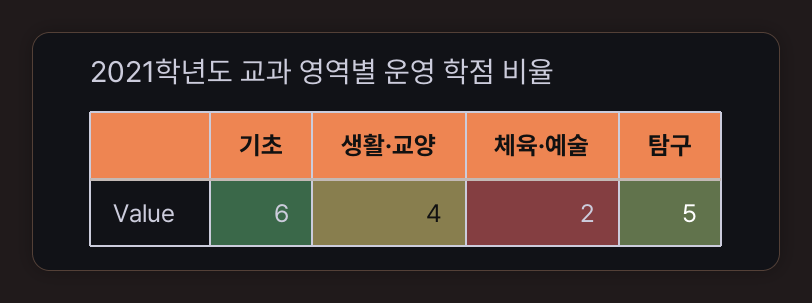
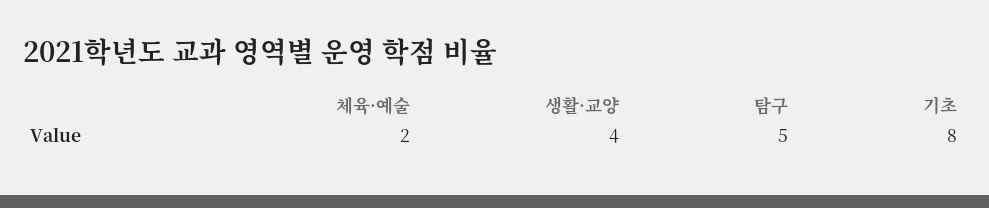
기초: 6 -> 8

